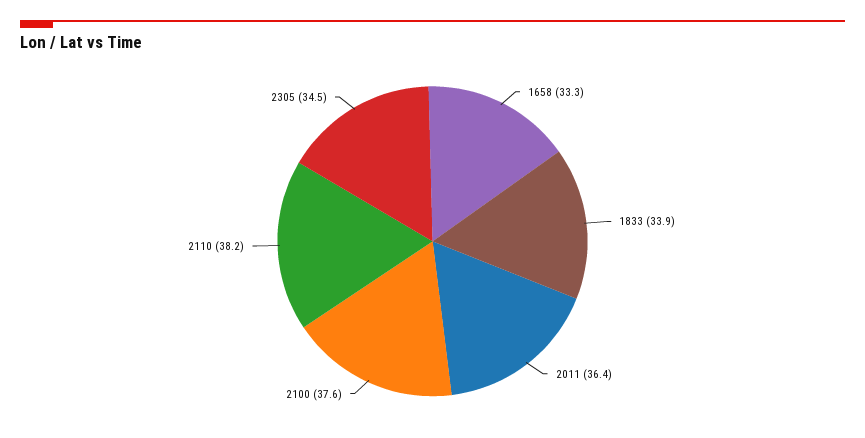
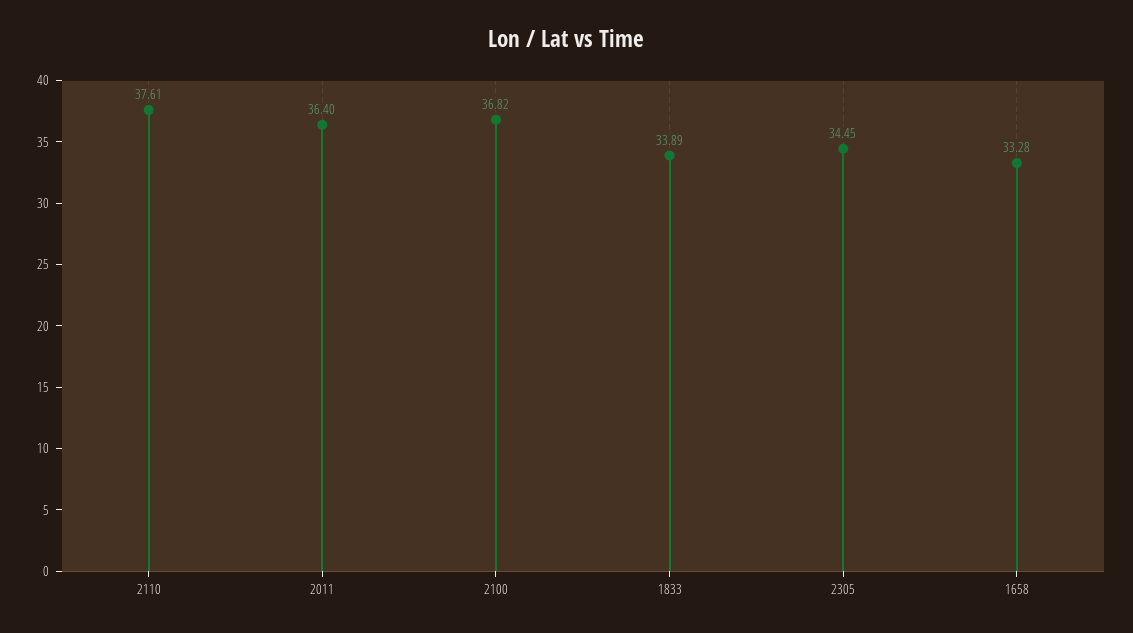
2100: 37.6 -> 36.82
2110: 38.2 -> 37.61

